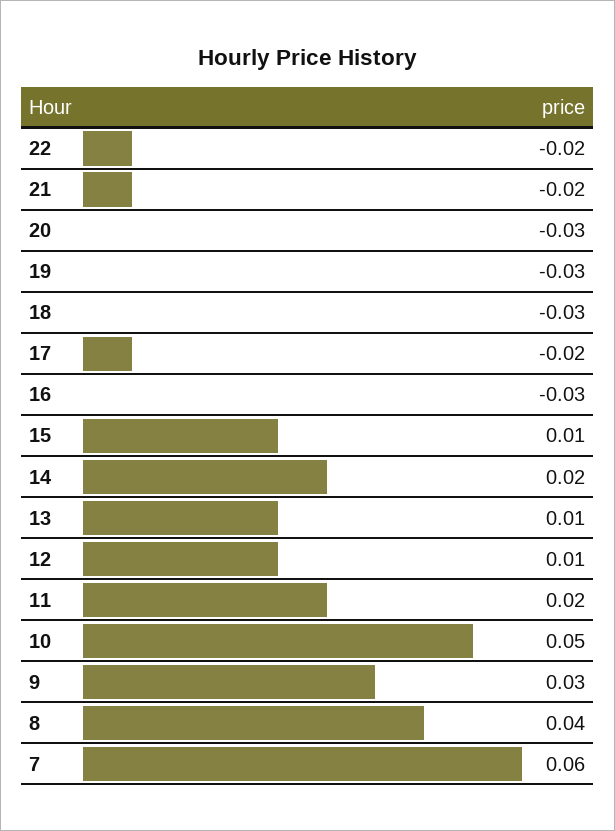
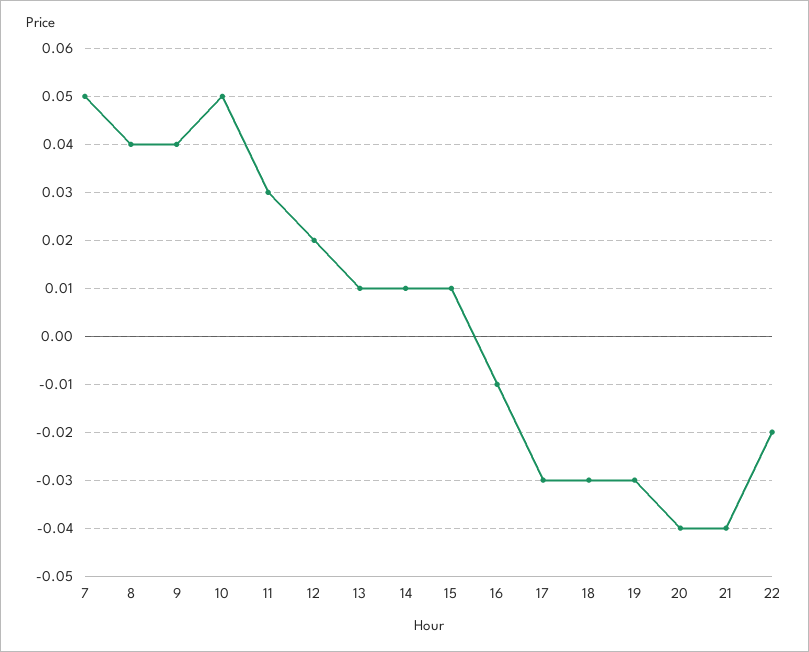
21: -0.02 -> -0.04
20: -0.03 -> -0.04
17: -0.02 -> -0.03
16: -0.03 -> -0.01
14: 0.02 -> 0.01
12: 0.01 -> 0.02
11: 0.02 -> 0.03
9: 0.03 -> 0.04
7: 0.06 -> 0.05

